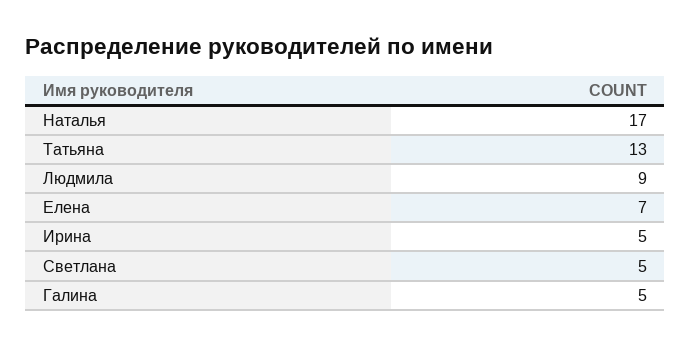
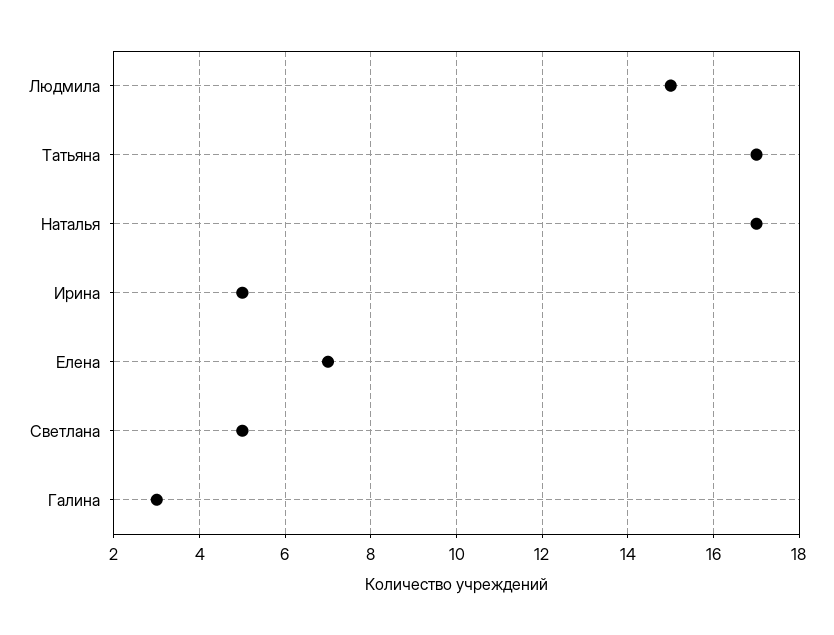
Татьяна: 13 -> 17
Людмила: 9 -> 15
Галина: 5 -> 3

